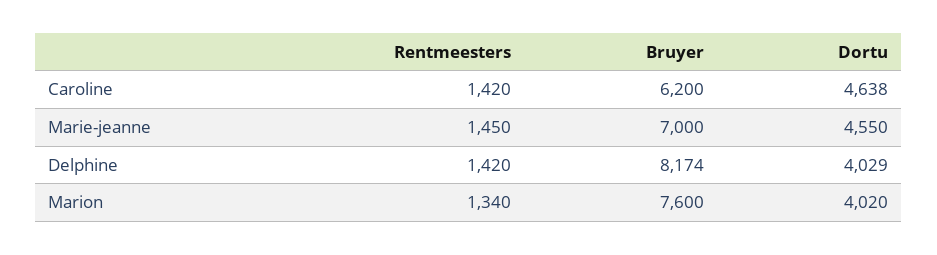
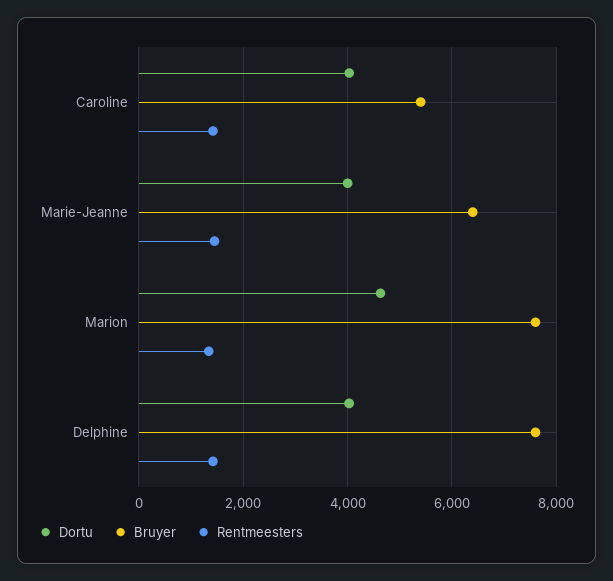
Bruyer, Caroline: 6200 -> 5400
Dortu, Caroline: 4638 -> 4000
Bruyer, Marie-jeanne: 7000 -> 6400
Dortu, Marie-jeanne: 4550 -> 4000
Bruyer, Delphine: 8174 -> 7600
Dortu, Marion: 4020 -> 4600

